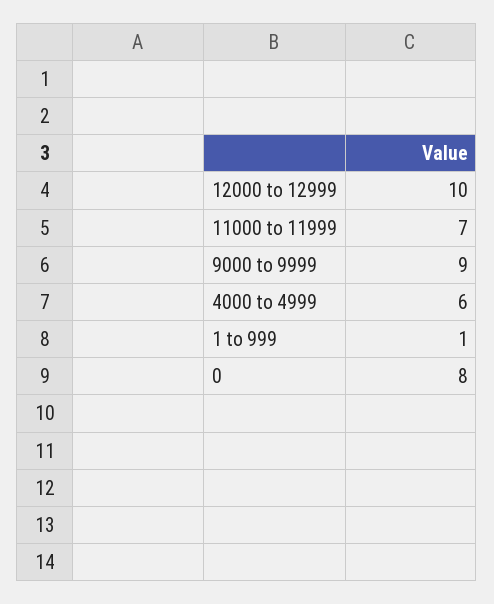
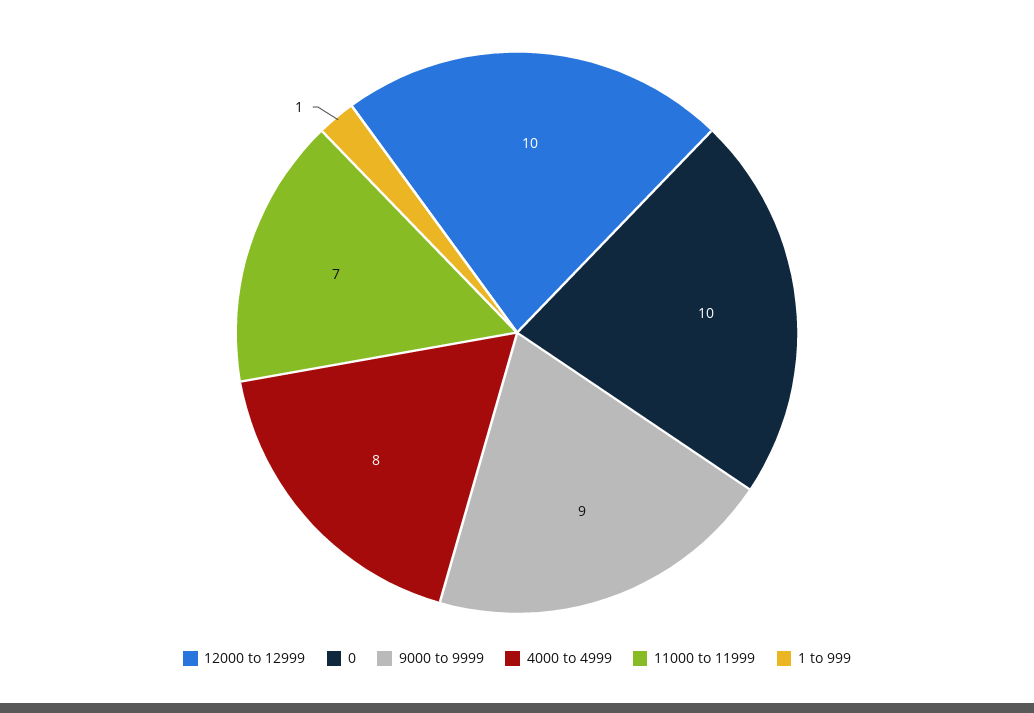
4000 to 4999: 6 -> 8
0: 8 -> 10

